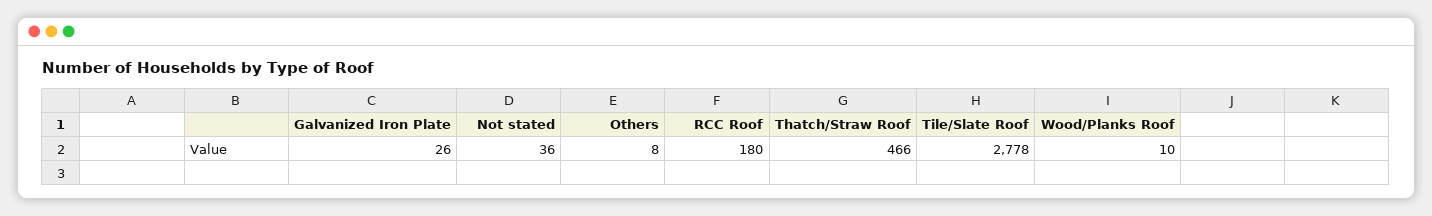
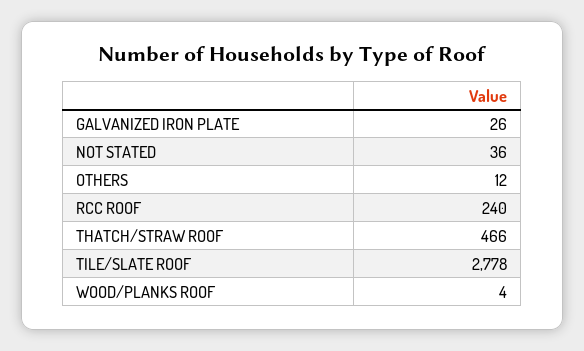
Others: 8 -> 12
RCC Roof: 180 -> 240
Wood/Planks Roof: 10 -> 4

